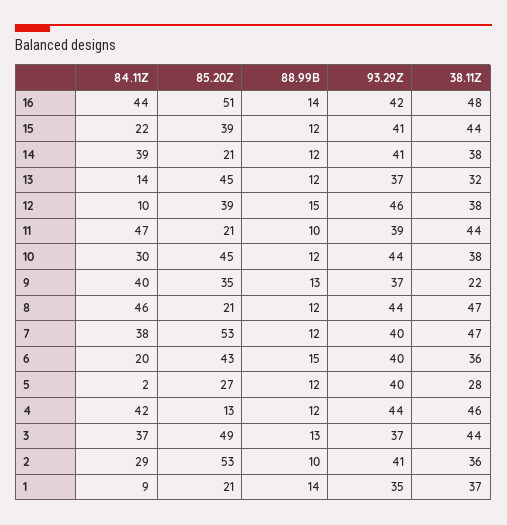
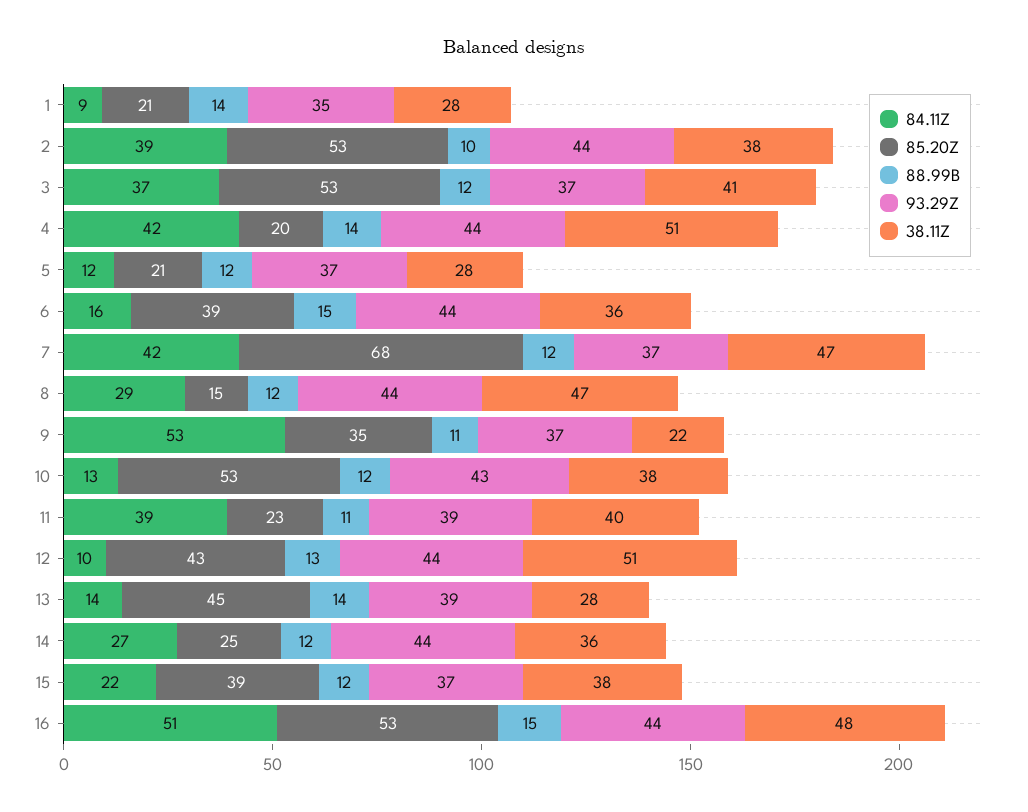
84.11Z, 16: 44 -> 51
85.20Z, 16: 51 -> 53
88.99B, 16: 14 -> 15
93.29Z, 16: 42 -> 44
93.29Z, 15: 41 -> 37
38.11Z, 15: 44 -> 38
84.11Z, 14: 39 -> 27
85.20Z, 14: 21 -> 25
93.29Z, 14: 41 -> 44
38.11Z, 14: 38 -> 36
88.99B, 13: 12 -> 14
93.29Z, 13: 37 -> 39
38.11Z, 13: 32 -> 28
85.20Z, 12: 39 -> 43
88.99B, 12: 15 -> 13
93.29Z, 12: 46 -> 44
38.11Z, 12: 38 -> 51
84.11Z, 11: 47 -> 39
85.20Z, 11: 21 -> 23
88.99B, 11: 10 -> 11
38.11Z, 11: 44 -> 40
84.11Z, 10: 30 -> 13
85.20Z, 10: 45 -> 53
93.29Z, 10: 44 -> 43
84.11Z, 9: 40 -> 53
88.99B, 9: 13 -> 11
84.11Z, 8: 46 -> 29
85.20Z, 8: 21 -> 15
84.11Z, 7: 38 -> 42
85.20Z, 7: 53 -> 68
93.29Z, 7: 40 -> 37
84.11Z, 6: 20 -> 16
85.20Z, 6: 43 -> 39
93.29Z, 6: 40 -> 44
84.11Z, 5: 2 -> 12
85.20Z, 5: 27 -> 21
93.29Z, 5: 40 -> 37
85.20Z, 4: 13 -> 20
88.99B, 4: 12 -> 14
38.11Z, 4: 46 -> 51
85.20Z, 3: 49 -> 53
88.99B, 3: 13 -> 12
38.11Z, 3: 44 -> 41
84.11Z, 2: 29 -> 39
93.29Z, 2: 41 -> 44
38.11Z, 2: 36 -> 38
38.11Z, 1: 37 -> 28

